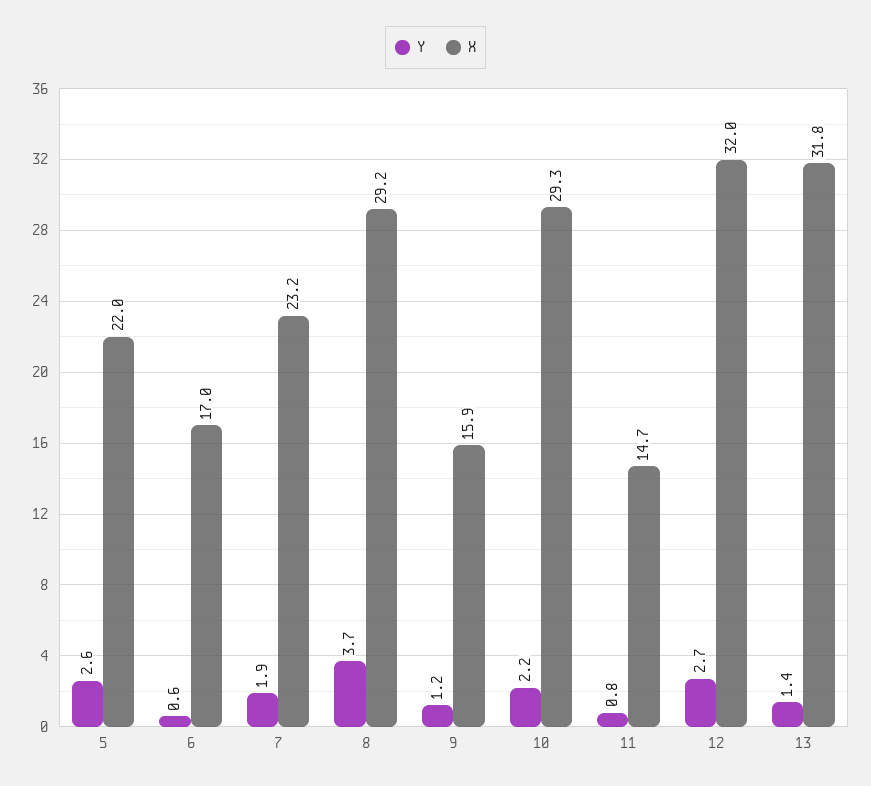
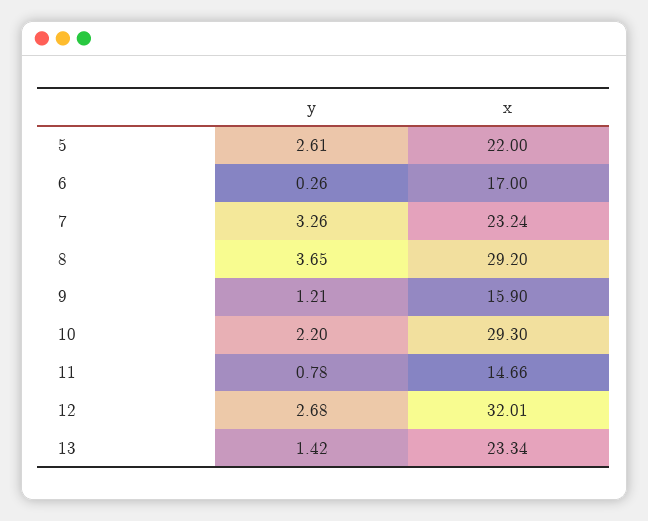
Y, 6: 0.6 -> 0.26
Y, 7: 1.9 -> 3.26
X, 13: 31.8 -> 23.34

